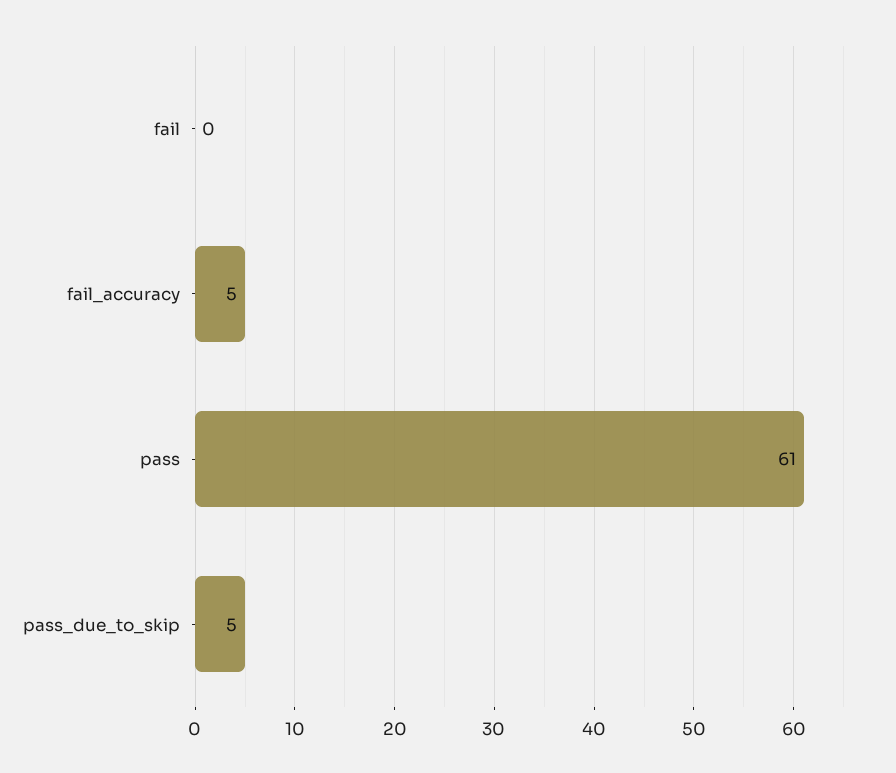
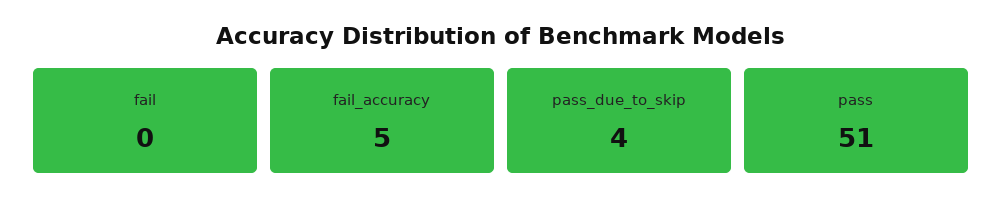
pass: 61 -> 51
pass_due_to_skip: 5 -> 4

